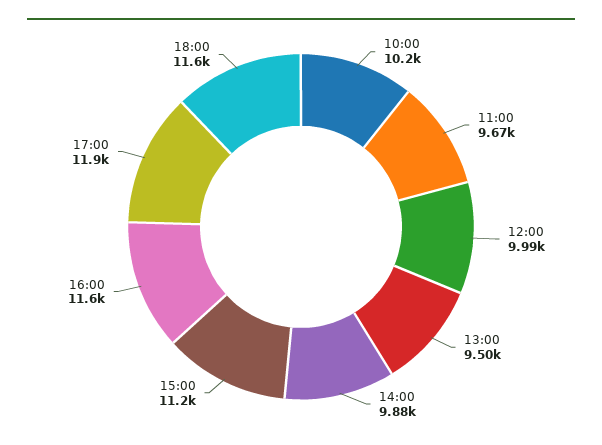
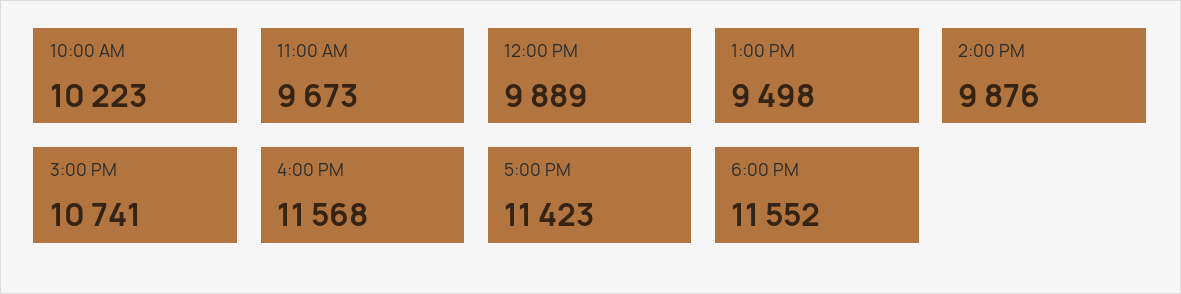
12:00: 9990 -> 9889
15:00: 11200 -> 10741
17:00: 11900 -> 11423

